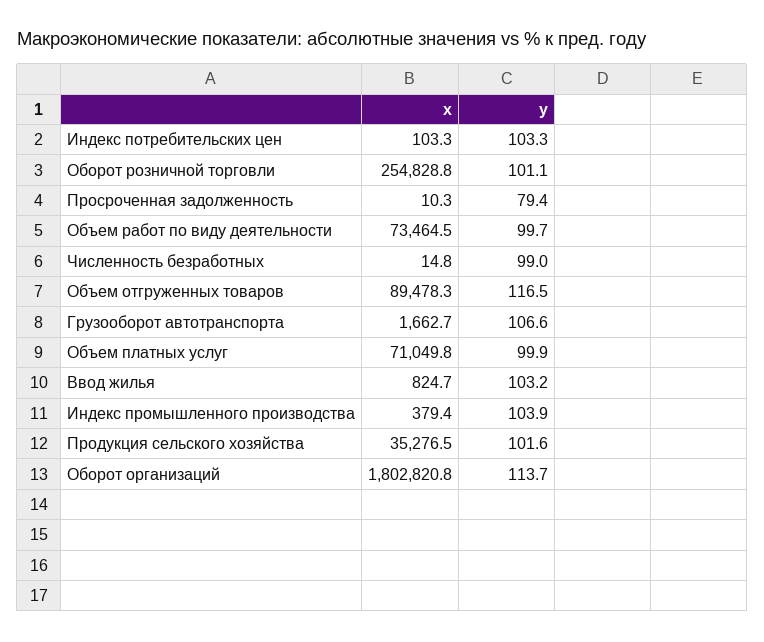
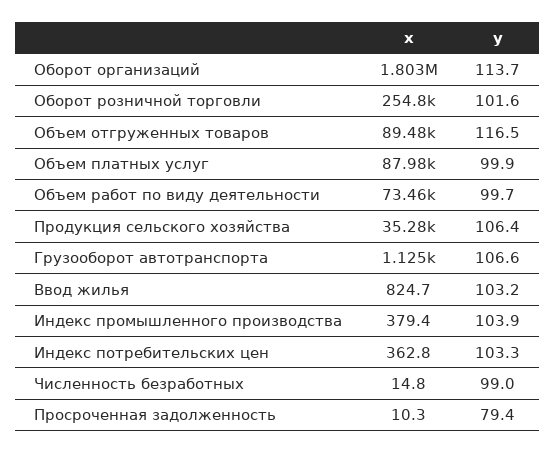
x, Индекс потребительских цен: 103.3 -> 362.8
y, Оборот розничной торговли: 101.1 -> 101.6
x, Грузооборот автотранспорта: 1662.7 -> 1125
x, Объем платных услуг: 71049.8 -> 87980
y, Продукция сельского хозяйства: 101.6 -> 106.4

